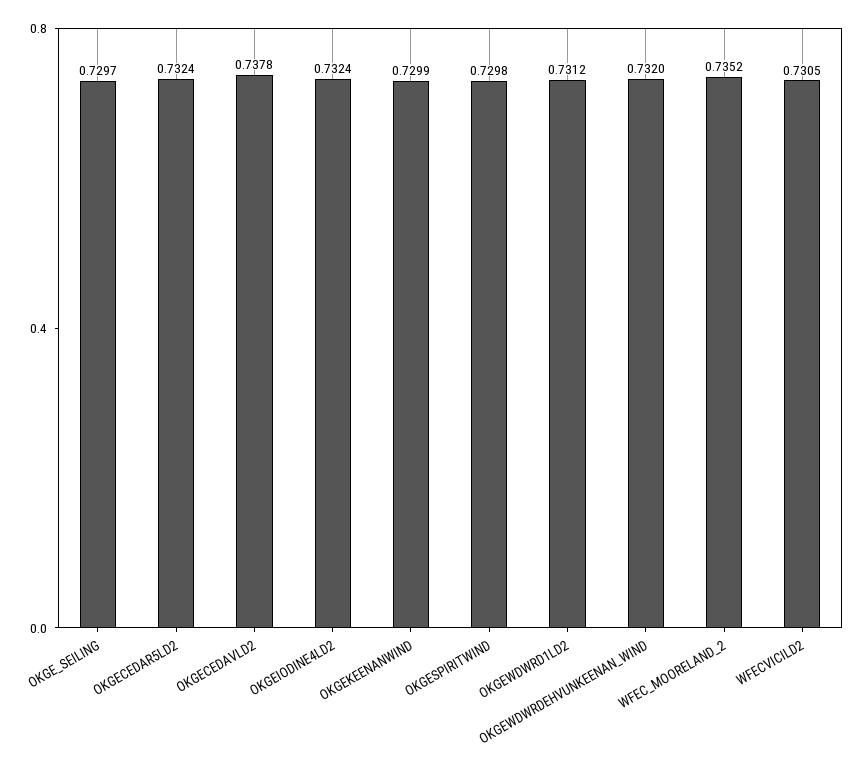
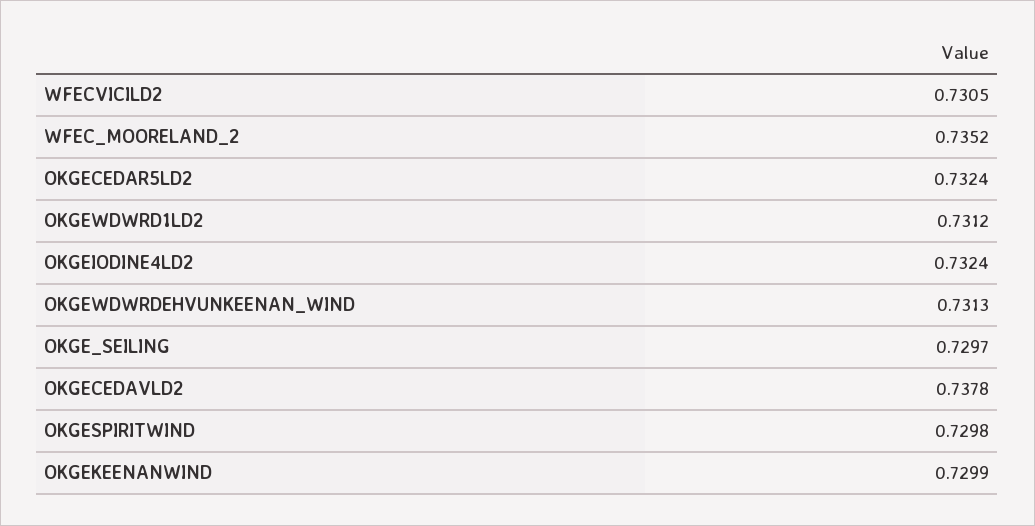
OKGEWDWRDEHVUNKEENAN_WIND: 0.732 -> 0.7313

